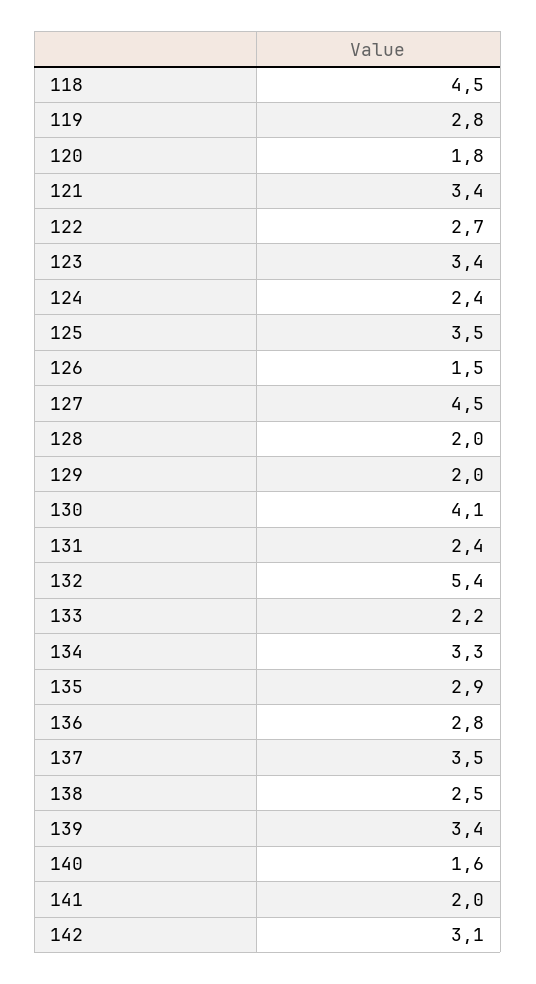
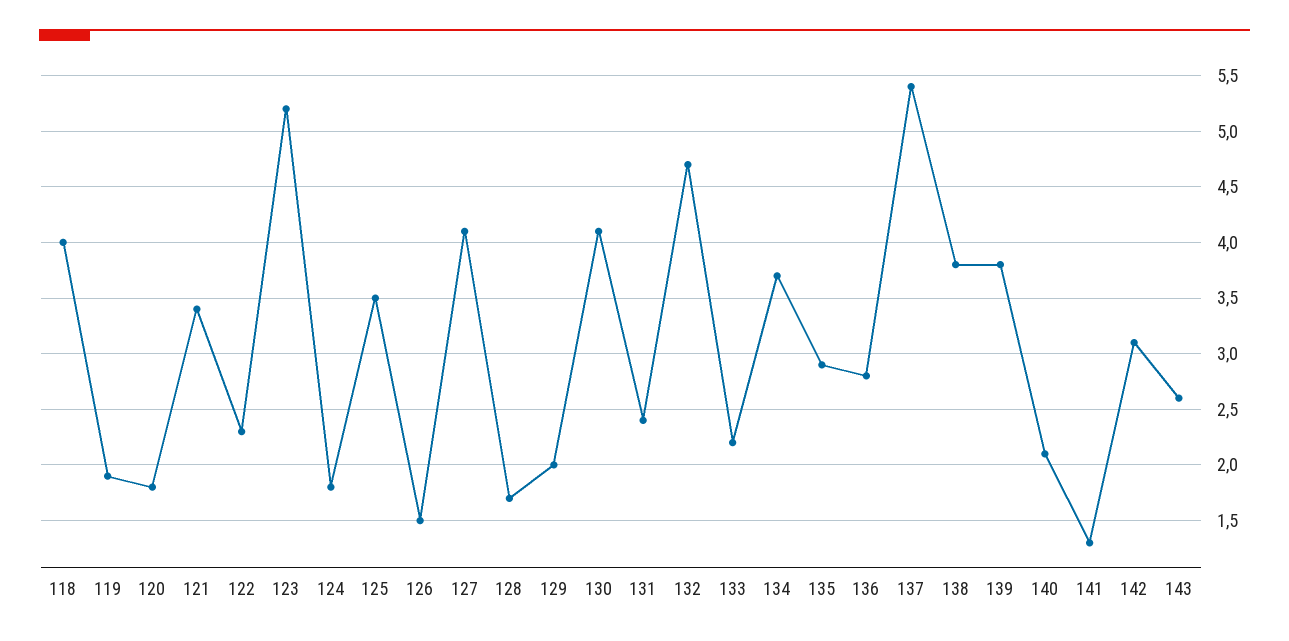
118: 4.5 -> 4
119: 2.8 -> 1.9
122: 2.7 -> 2.3
123: 3.4 -> 5.2
124: 2.4 -> 1.8
127: 4.5 -> 4.1
128: 2 -> 1.7
132: 5.4 -> 4.7
134: 3.3 -> 3.7
137: 3.5 -> 5.4
138: 2.5 -> 3.8
139: 3.4 -> 3.8
140: 1.6 -> 2.1
141: 2 -> 1.3
143: none -> 2.6

